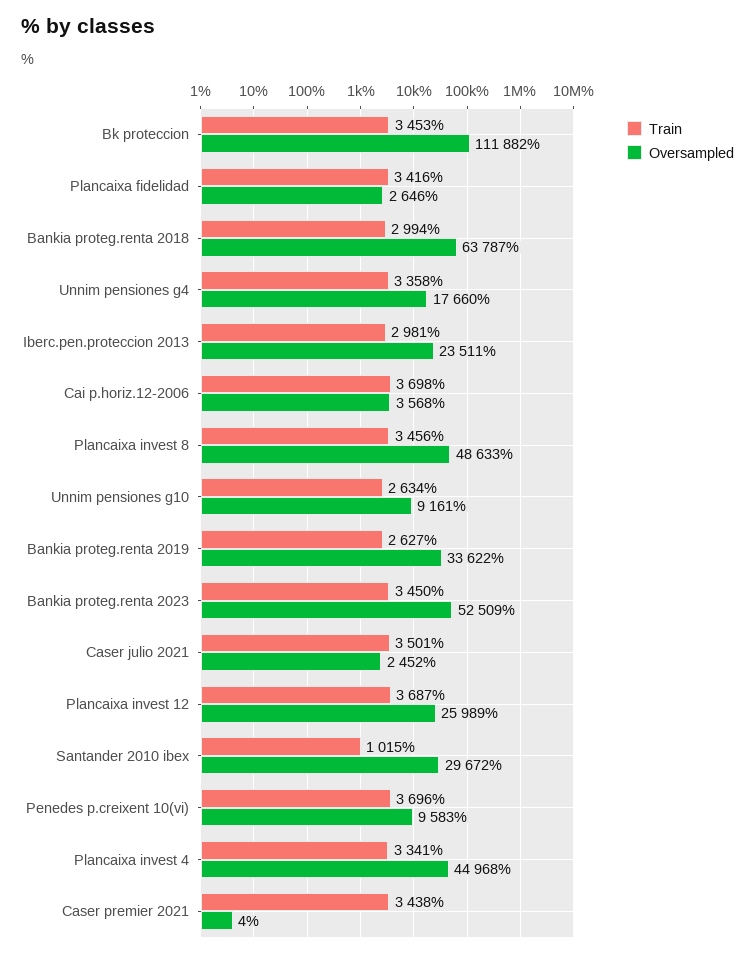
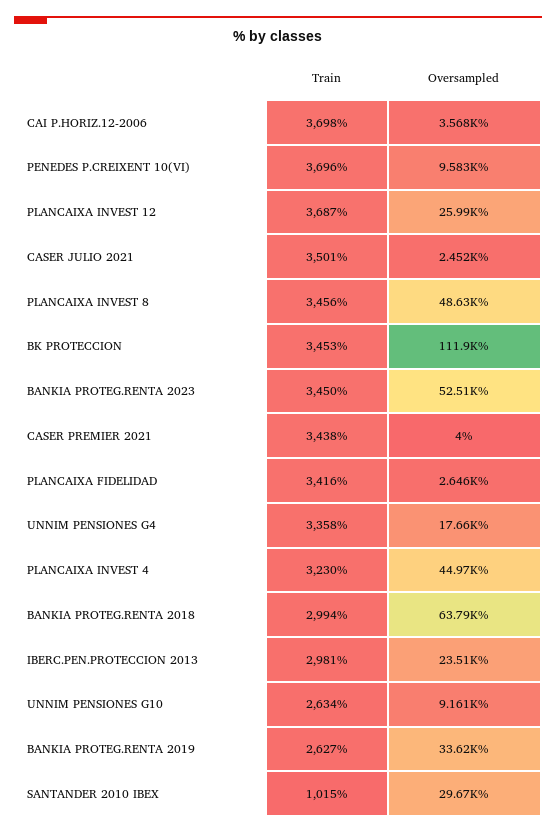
Train, Plancaixa invest 4: 3341 -> 3230

